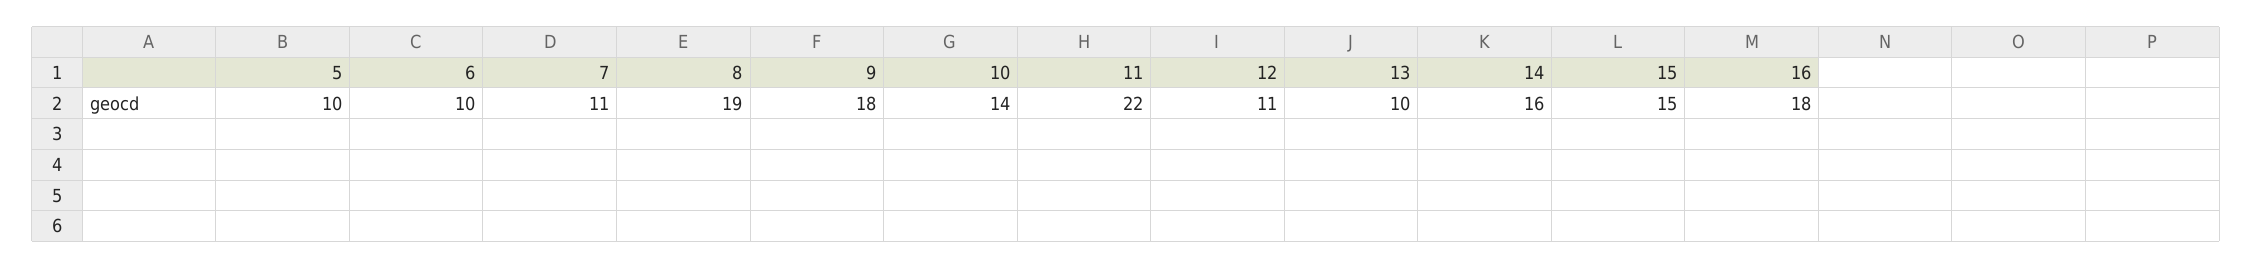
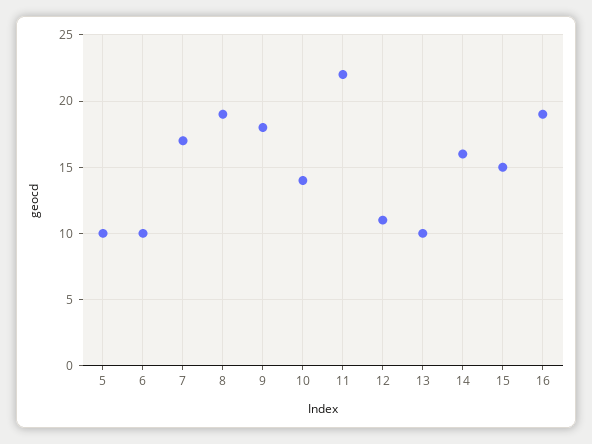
7: 11 -> 17
16: 18 -> 19

